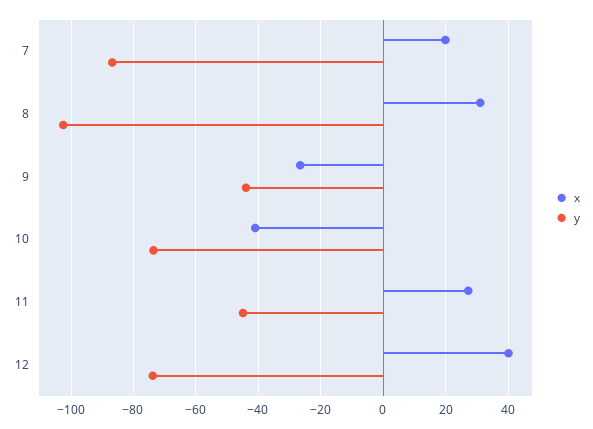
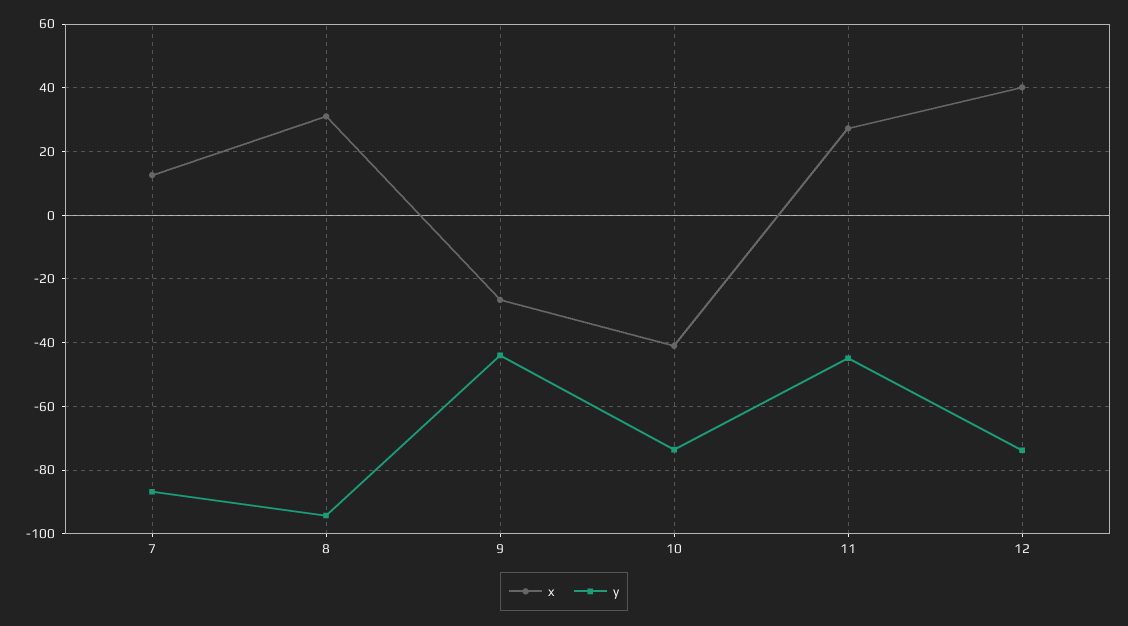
x, 7: 20 -> 12
y, 8: -102 -> -94

